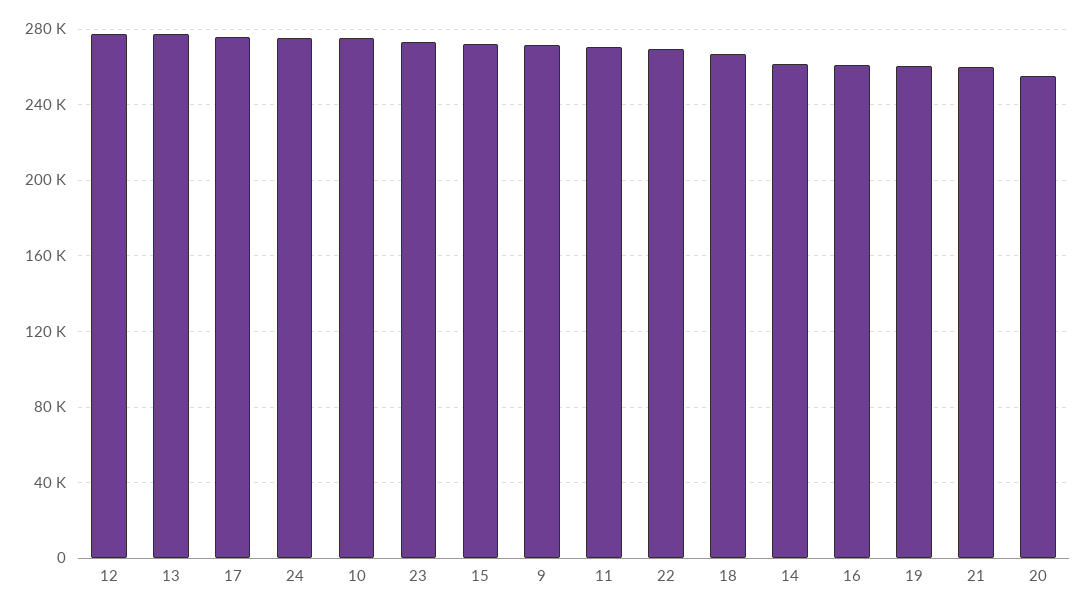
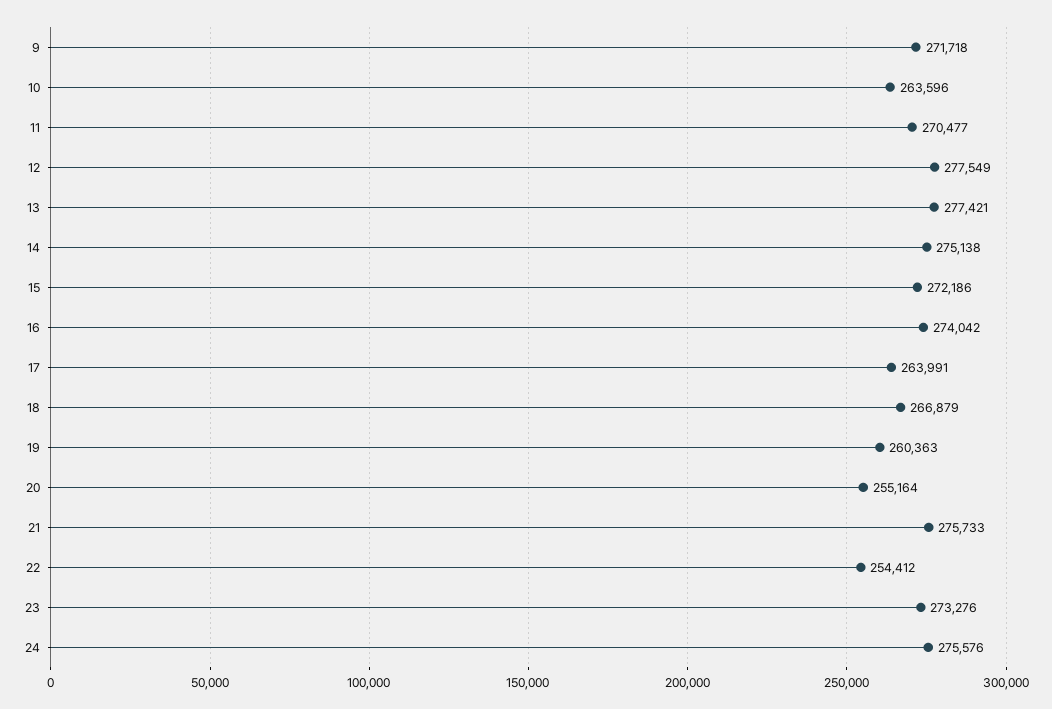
17: 275000 -> 263991
10: 275000 -> 263596
22: 270000 -> 254412
14: 260000 -> 275138
16: 260000 -> 274042
21: 260000 -> 275733

